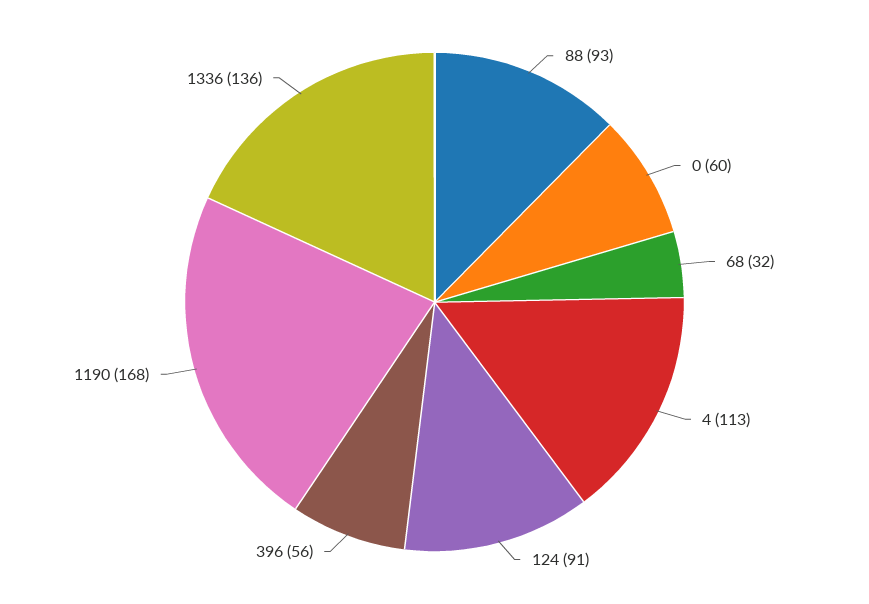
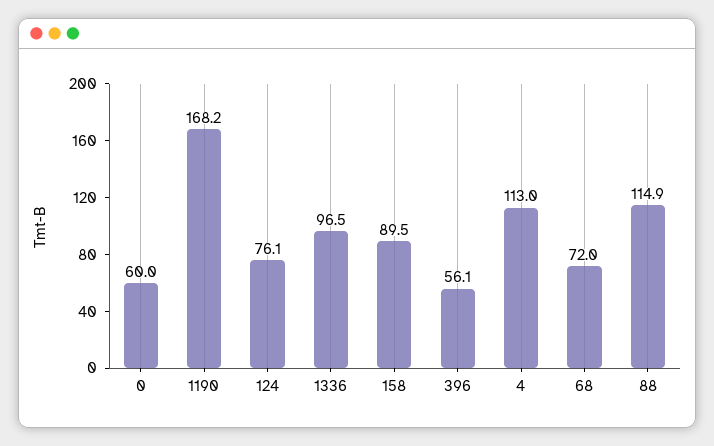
88: 93 -> 114.9
68: 32 -> 72
124: 91 -> 76.1
1336: 136 -> 96.5
158: none -> 89.5

